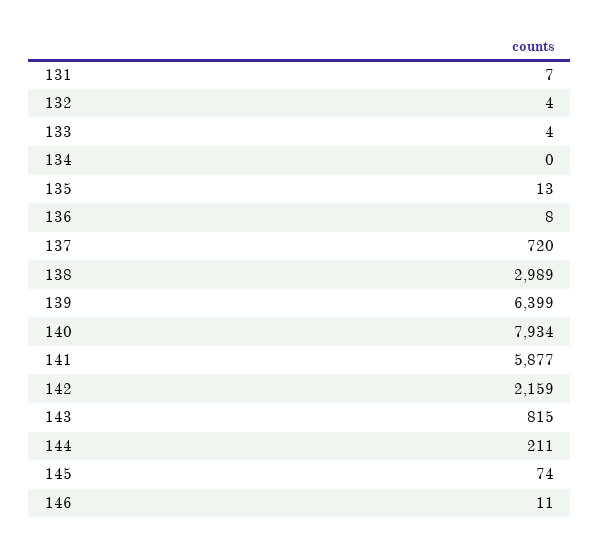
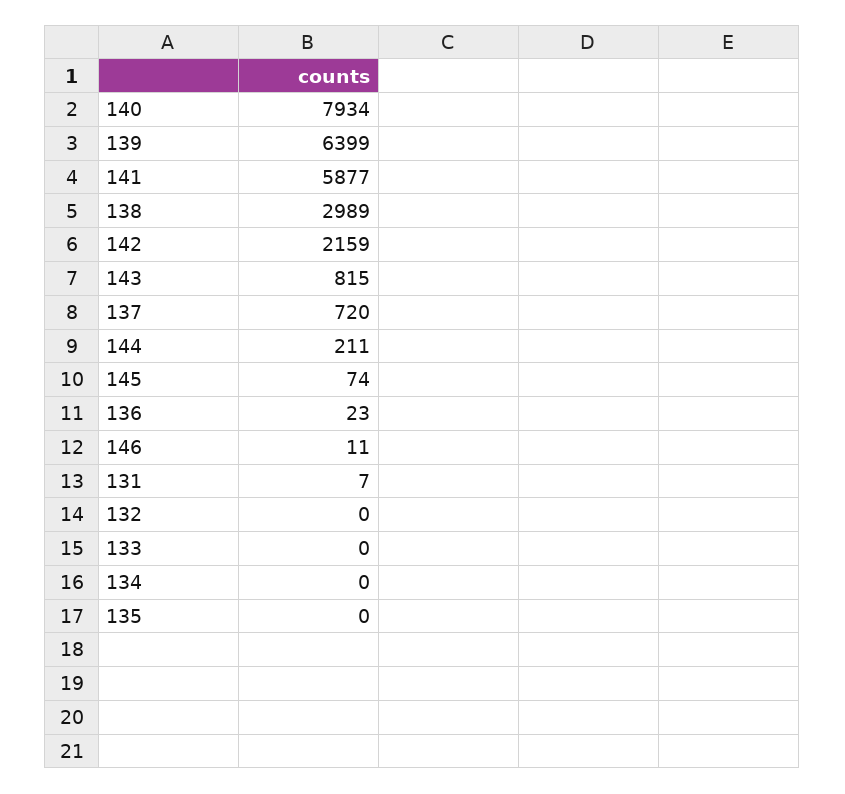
132: 4 -> 0
133: 4 -> 0
135: 13 -> 0
136: 8 -> 23

